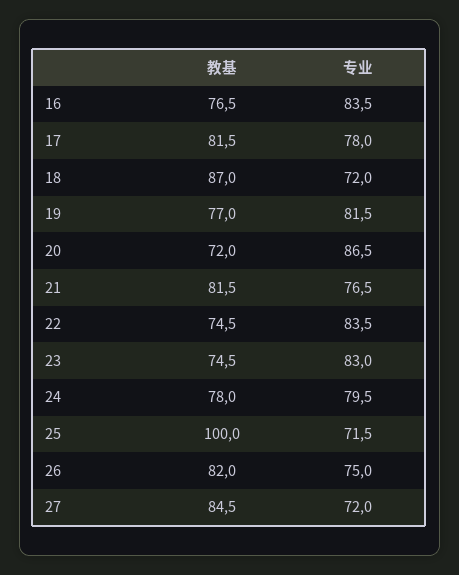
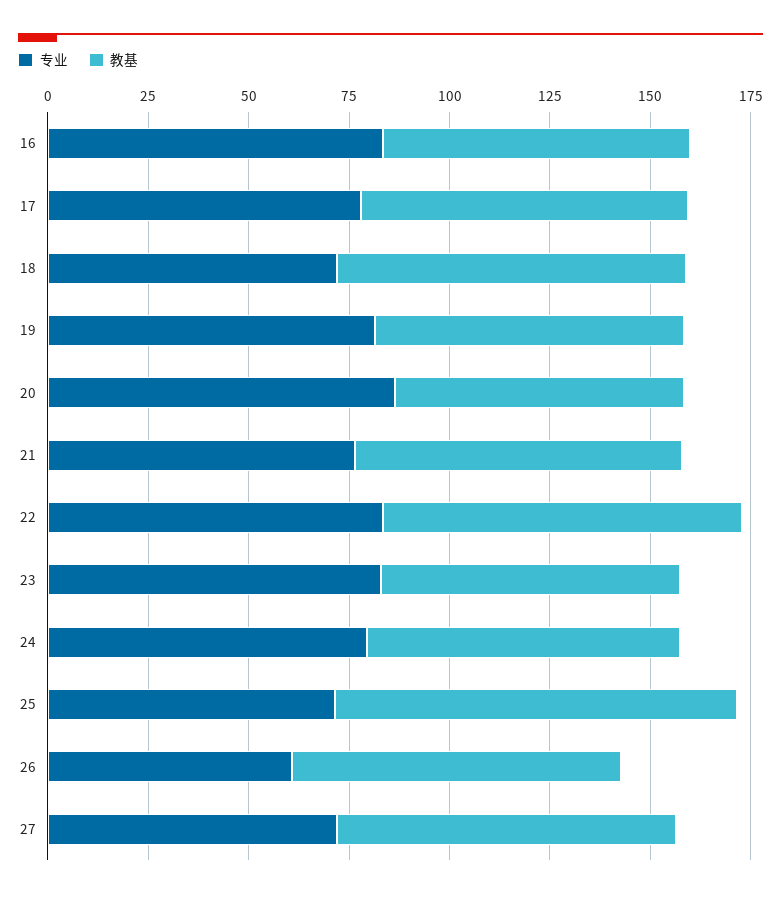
教基, 22: 74.5 -> 90
专业, 26: 75 -> 60

